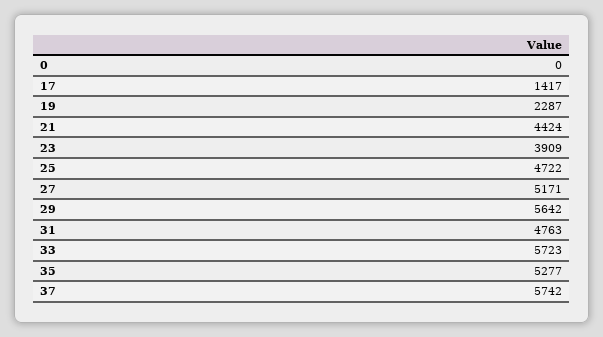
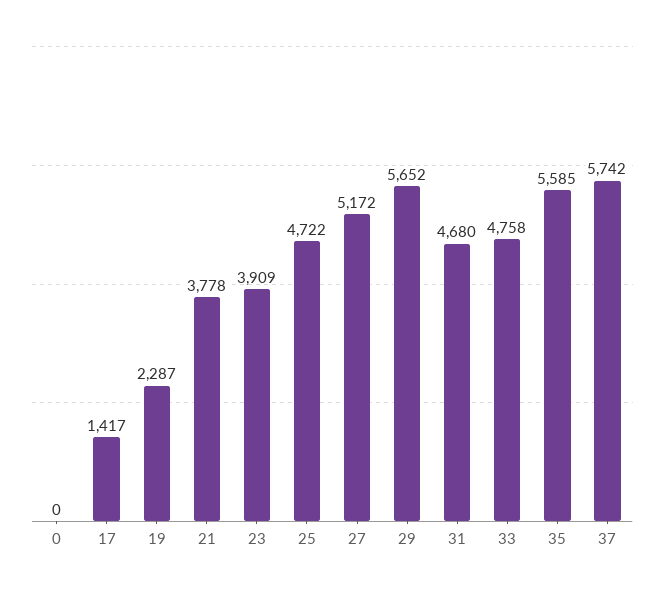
21: 4424 -> 3778
27: 5171 -> 5172
29: 5642 -> 5652
31: 4763 -> 4680
33: 5723 -> 4758
35: 5277 -> 5585

